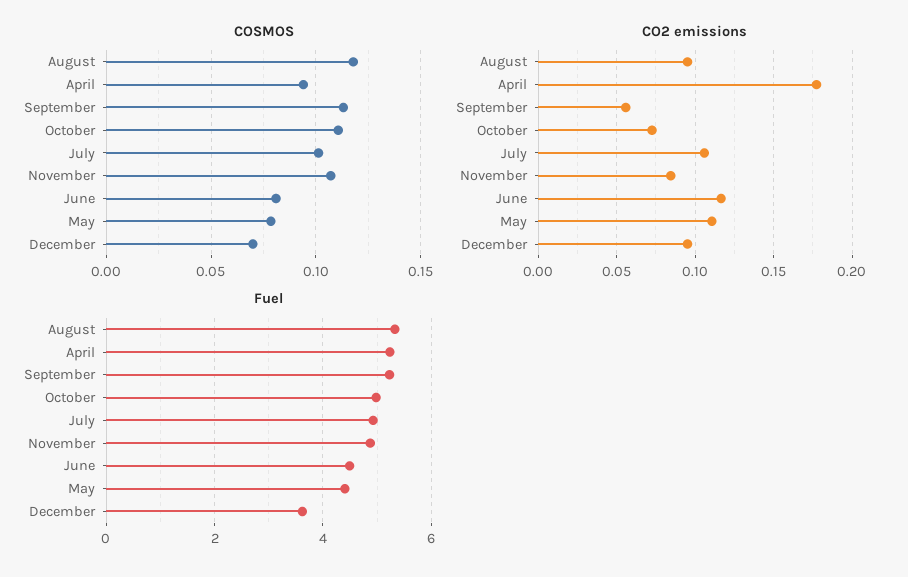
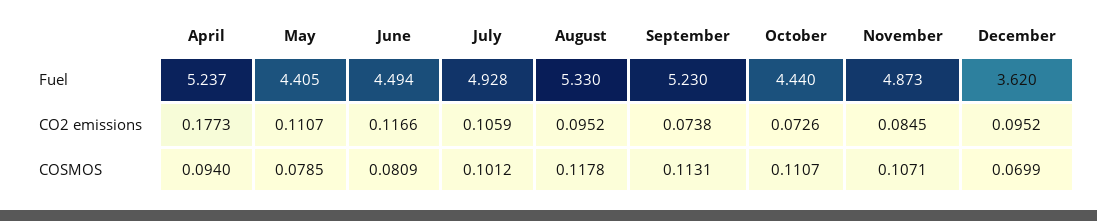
CO2 emissions, September: 0.055 -> 0.0738
Fuel, October: 5 -> 4.44

